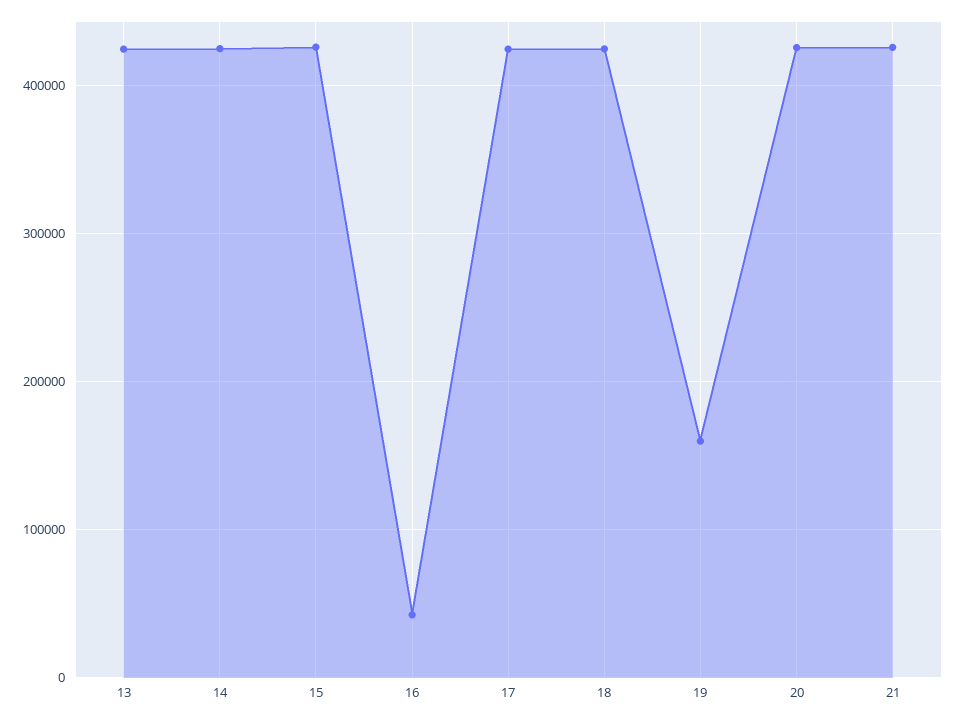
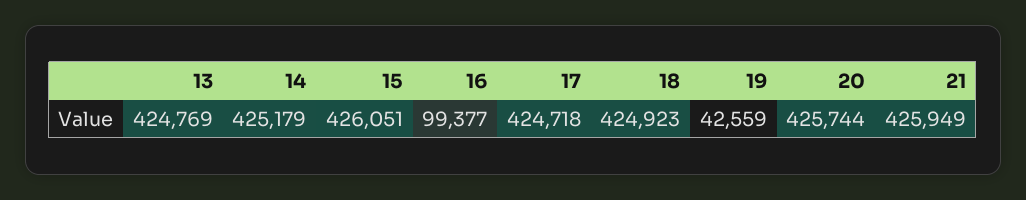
16: 40000 -> 99377
19: 160000 -> 42559

